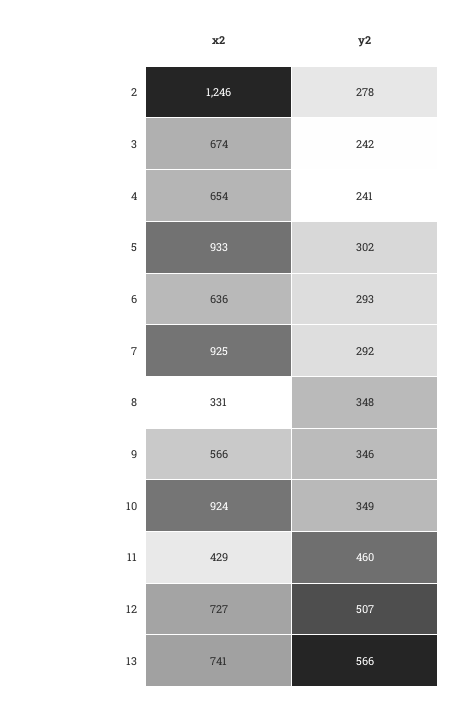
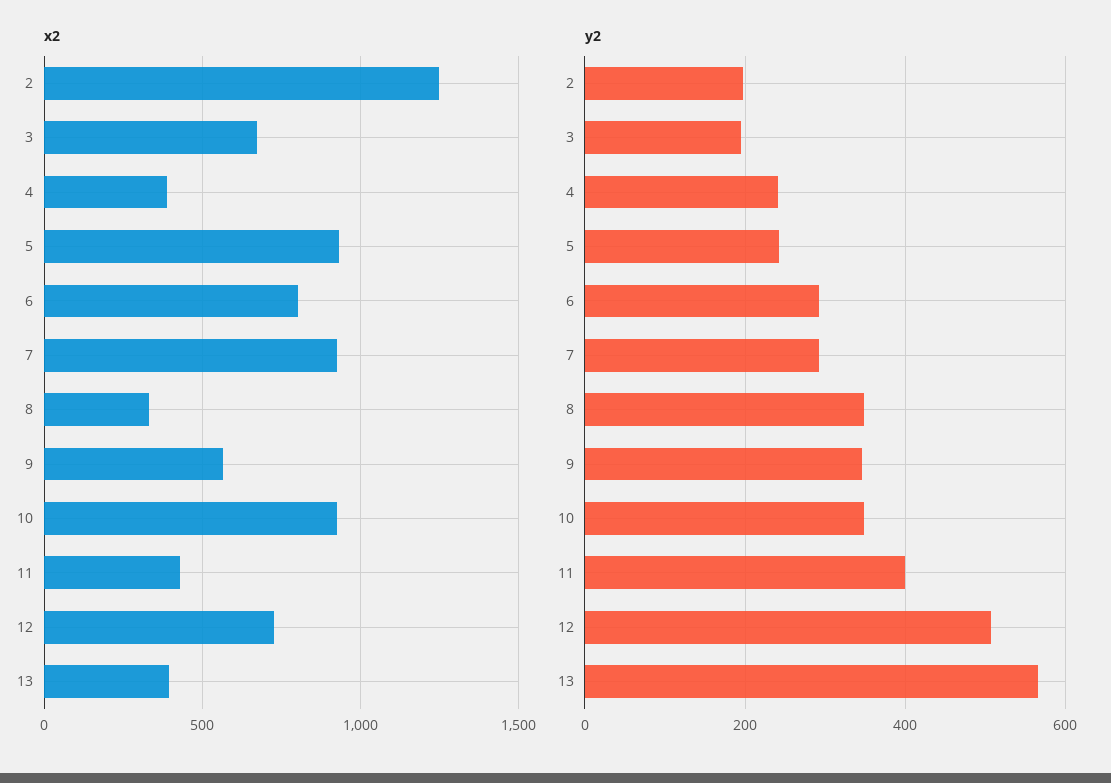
y2, 2: 278 -> 200
y2, 3: 242 -> 200
x2, 4: 654 -> 400
y2, 5: 302 -> 240
x2, 6: 636 -> 800
y2, 11: 460 -> 400
x2, 13: 741 -> 400

